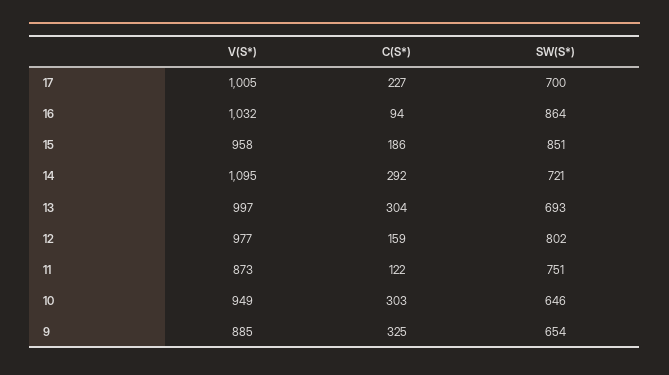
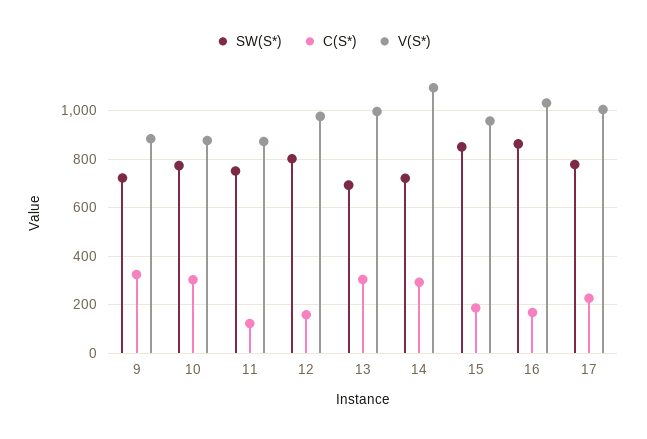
SW(S*), 17: 700 -> 775
C(S*), 16: 94 -> 175
V(S*), 10: 949 -> 875
SW(S*), 10: 646 -> 775
SW(S*), 9: 654 -> 725

